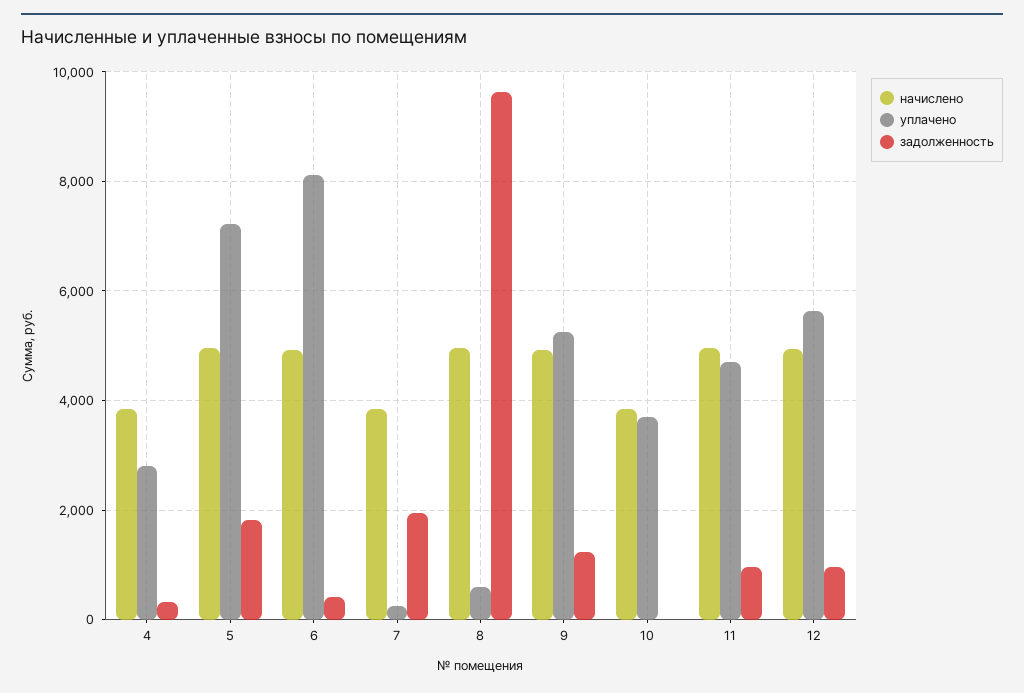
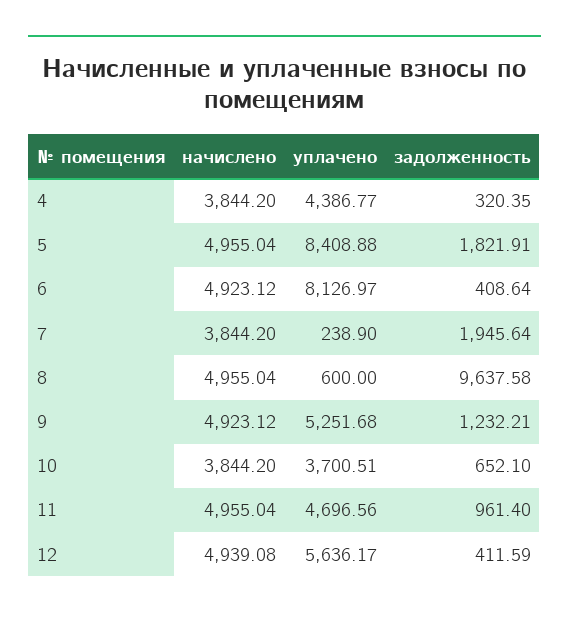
уплачено, 4: 2800 -> 4386.77
уплачено, 5: 7200 -> 8408.88
задолженность, 10: 0 -> 652.1
задолженность, 12: 1000 -> 411.59

